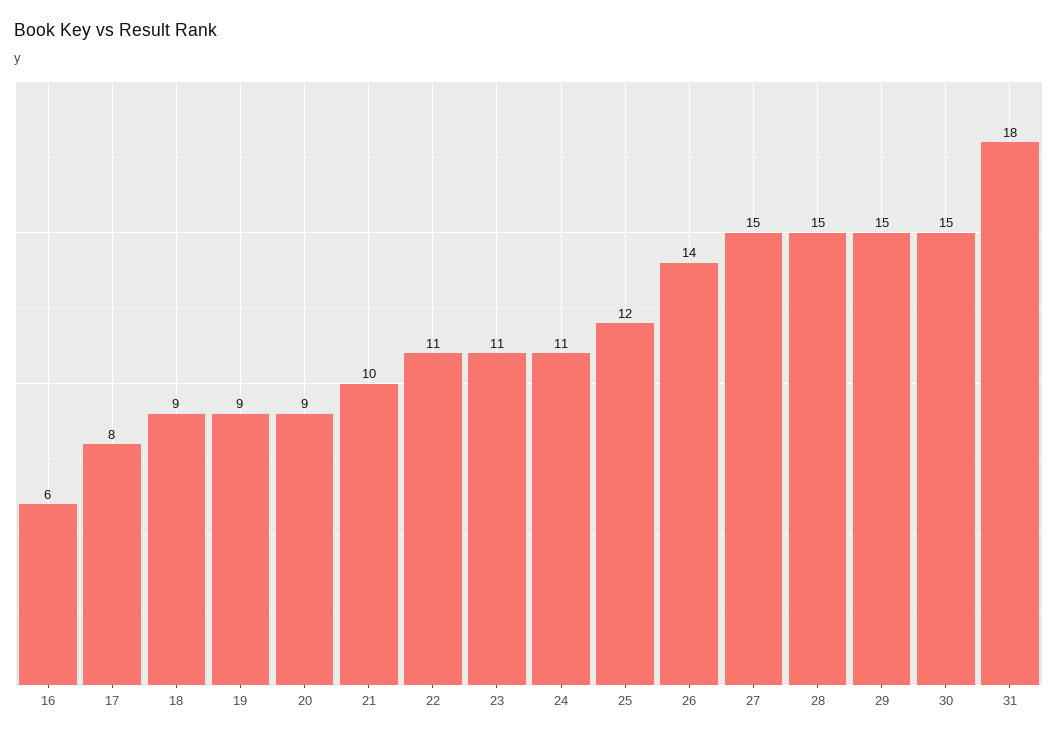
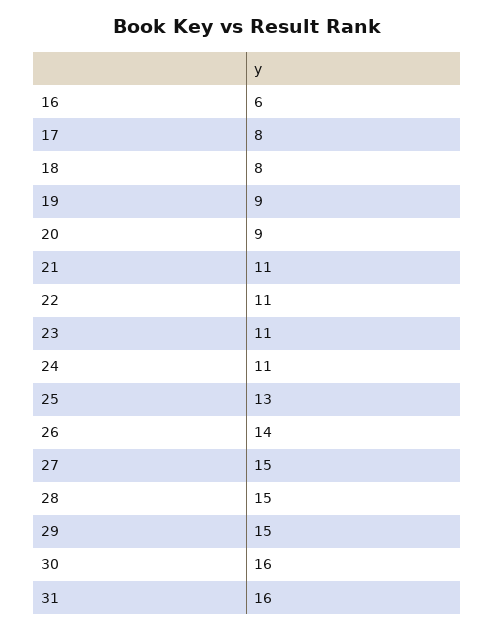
18: 9 -> 8
21: 10 -> 11
25: 12 -> 13
30: 15 -> 16
31: 18 -> 16

